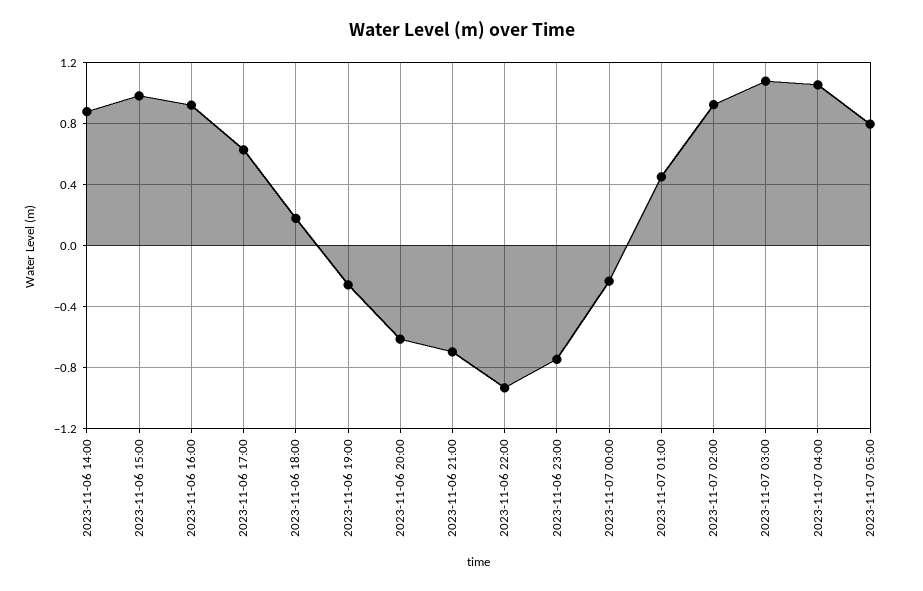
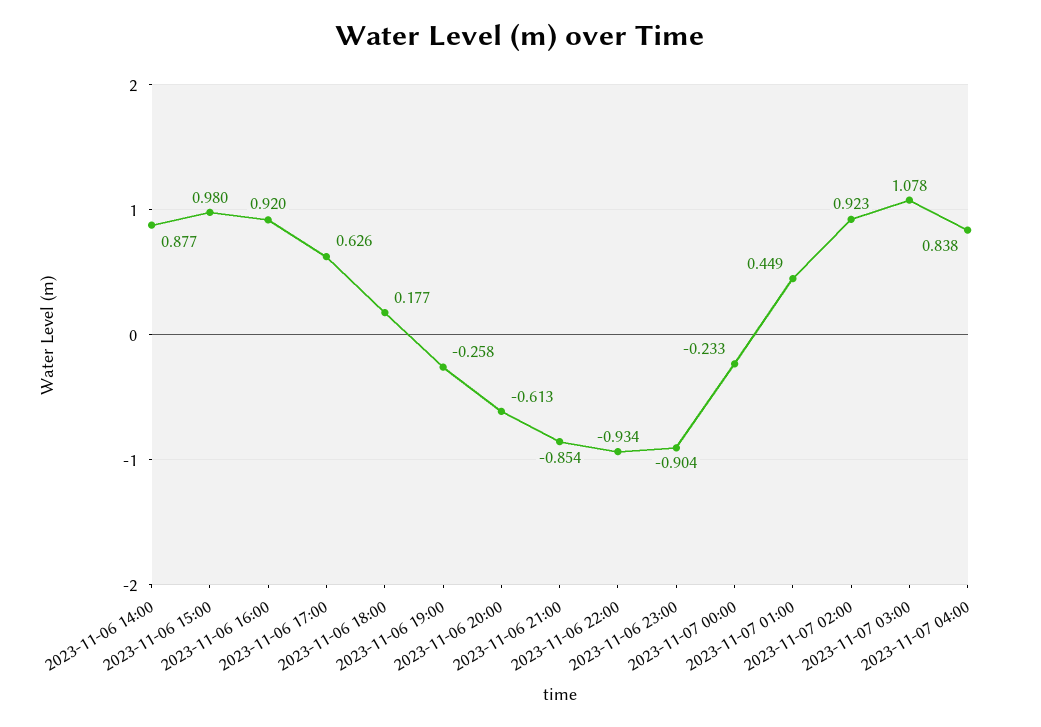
2023-11-06 21:00: -0.7 -> -0.854
2023-11-06 23:00: -0.75 -> -0.904
2023-11-07 04:00: 1.05 -> 0.838
2023-11-07 05:00: 0.8 -> none

